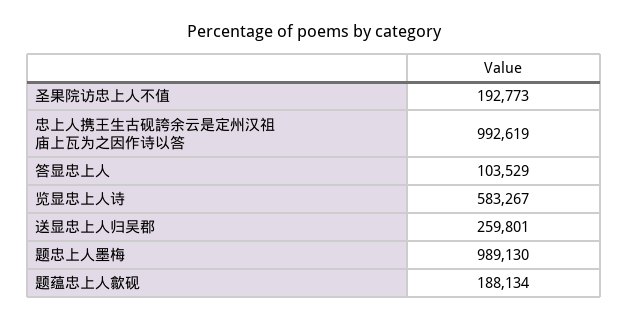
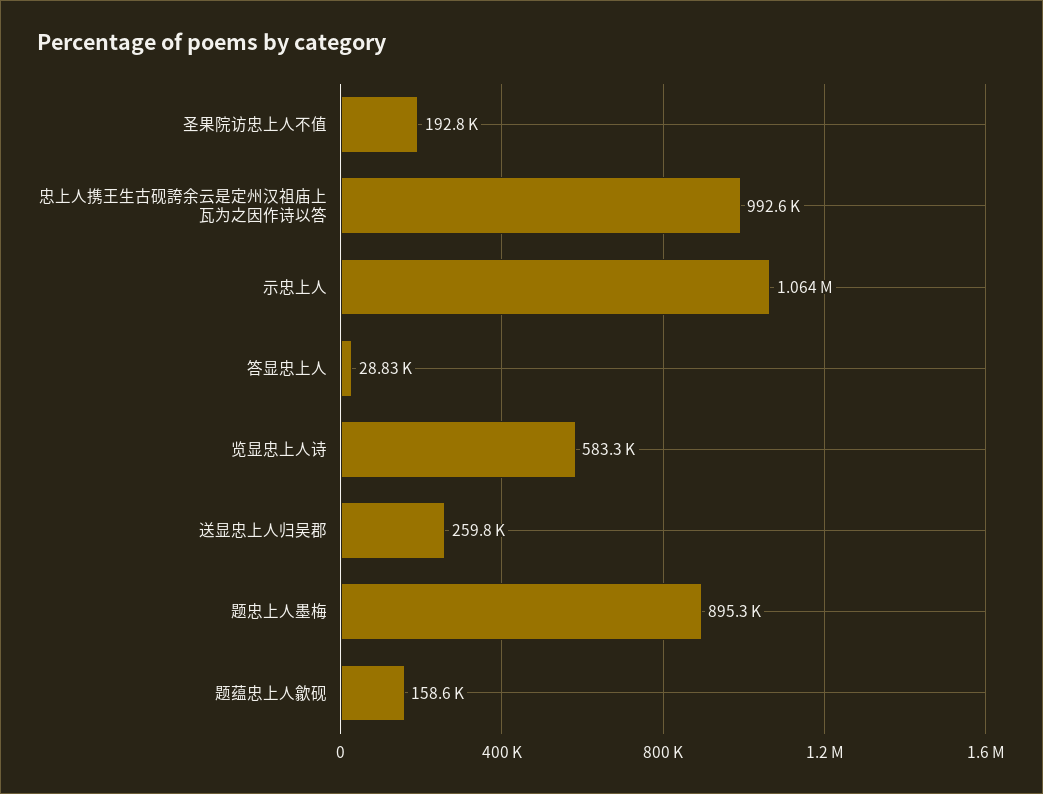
答显忠上人: 103529 -> 28830
题忠上人墨梅: 989130 -> 895300
题蕴忠上人歙砚: 188134 -> 158600
示忠上人: none -> 1064000

